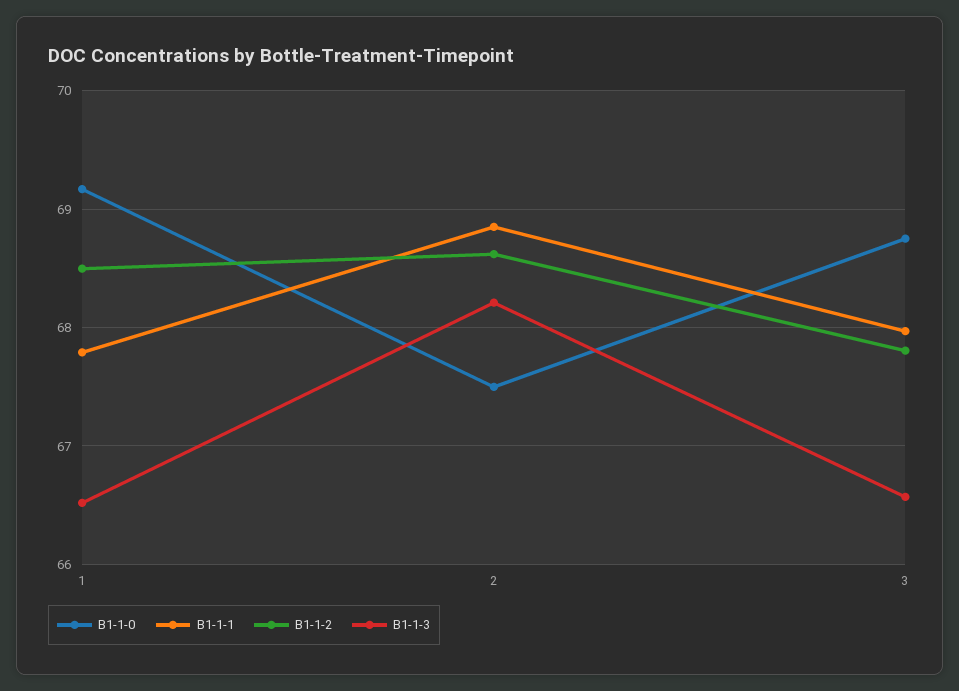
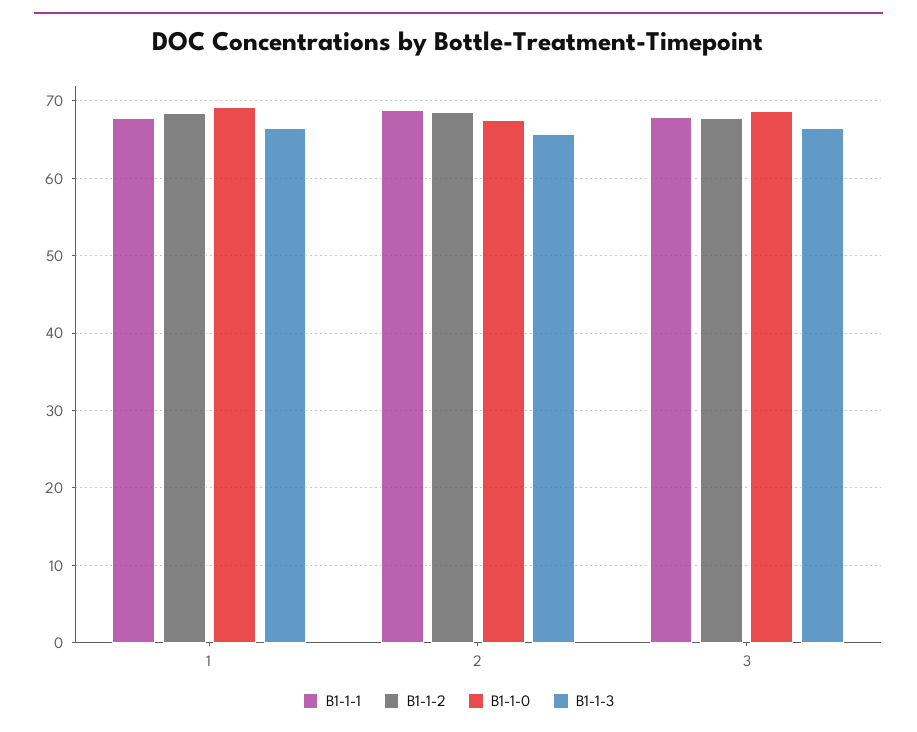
B1-1-3, 2: 68.2 -> 66

